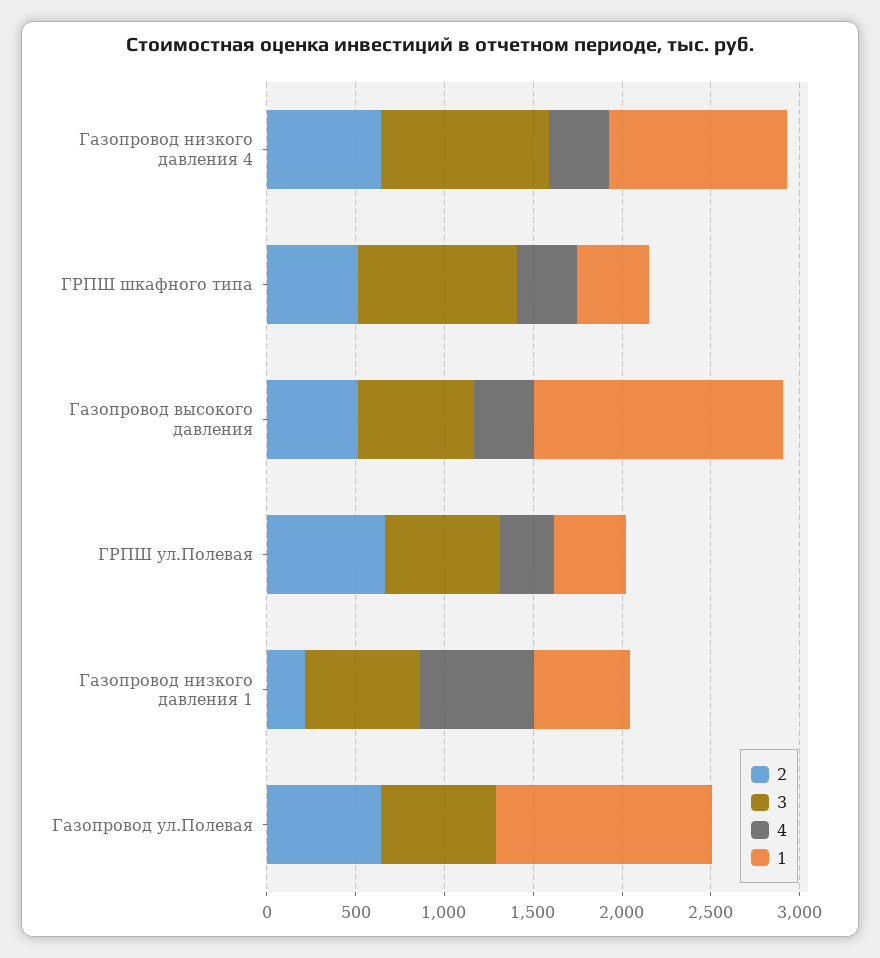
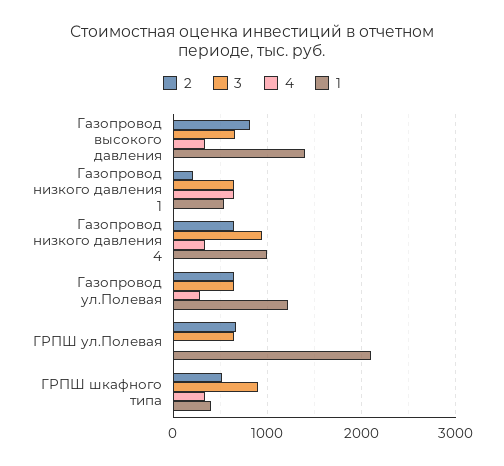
2, Газопровод высокого давления: 500 -> 800
4, ГРПШ ул.Полевая: 300 -> 0
1, ГРПШ ул.Полевая: 400 -> 2100
4, Газопровод ул.Полевая: 0 -> 300

